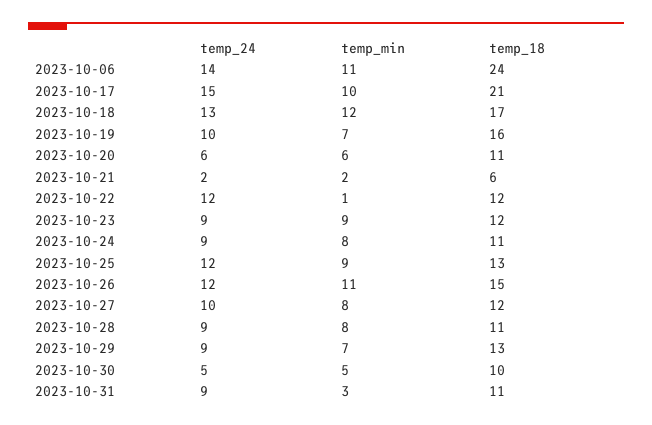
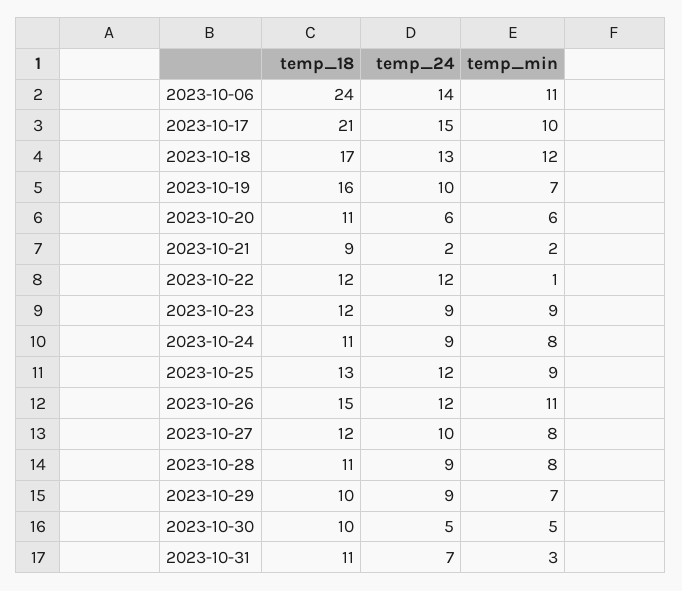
temp_18, 2023-10-21: 6 -> 9
temp_18, 2023-10-29: 13 -> 10
temp_24, 2023-10-31: 9 -> 7

